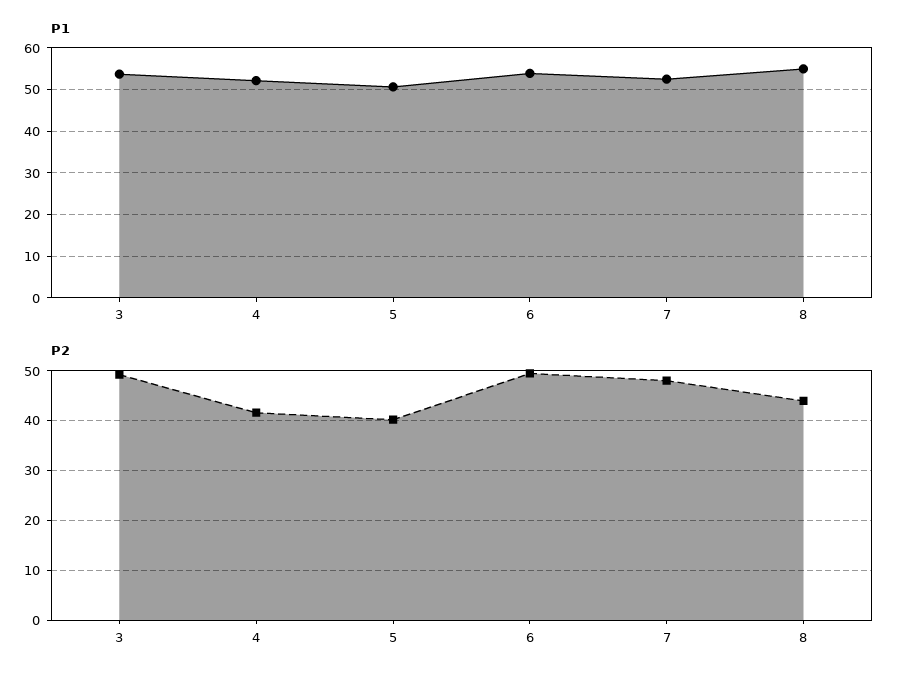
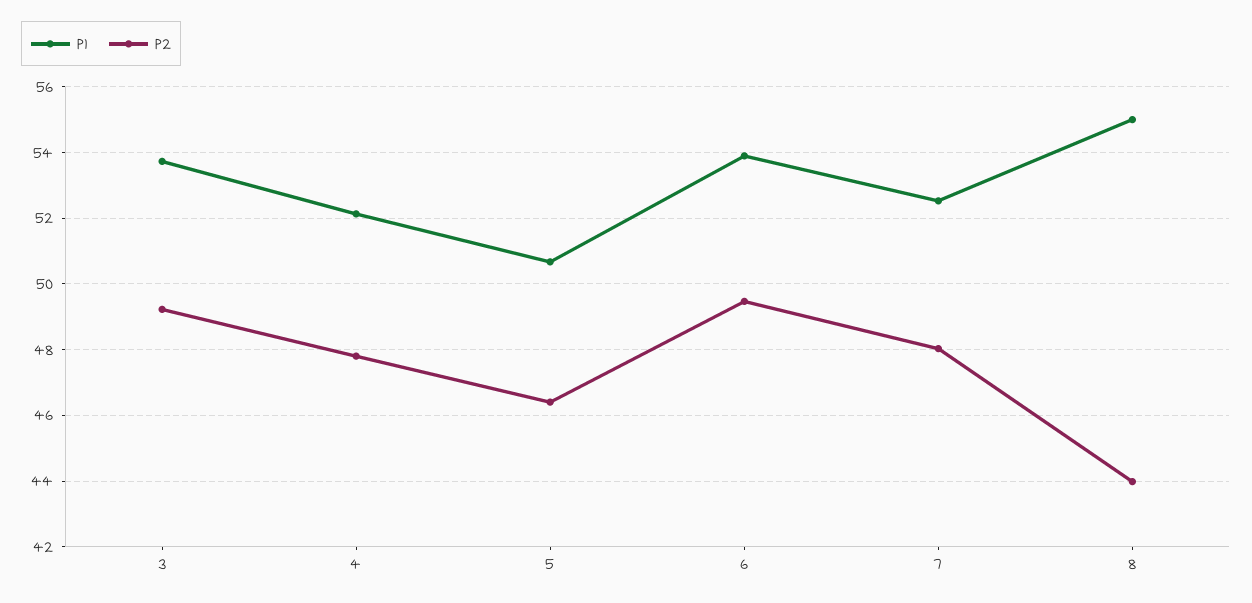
P2, 4: 42 -> 47.8
P2, 5: 40 -> 46.4

